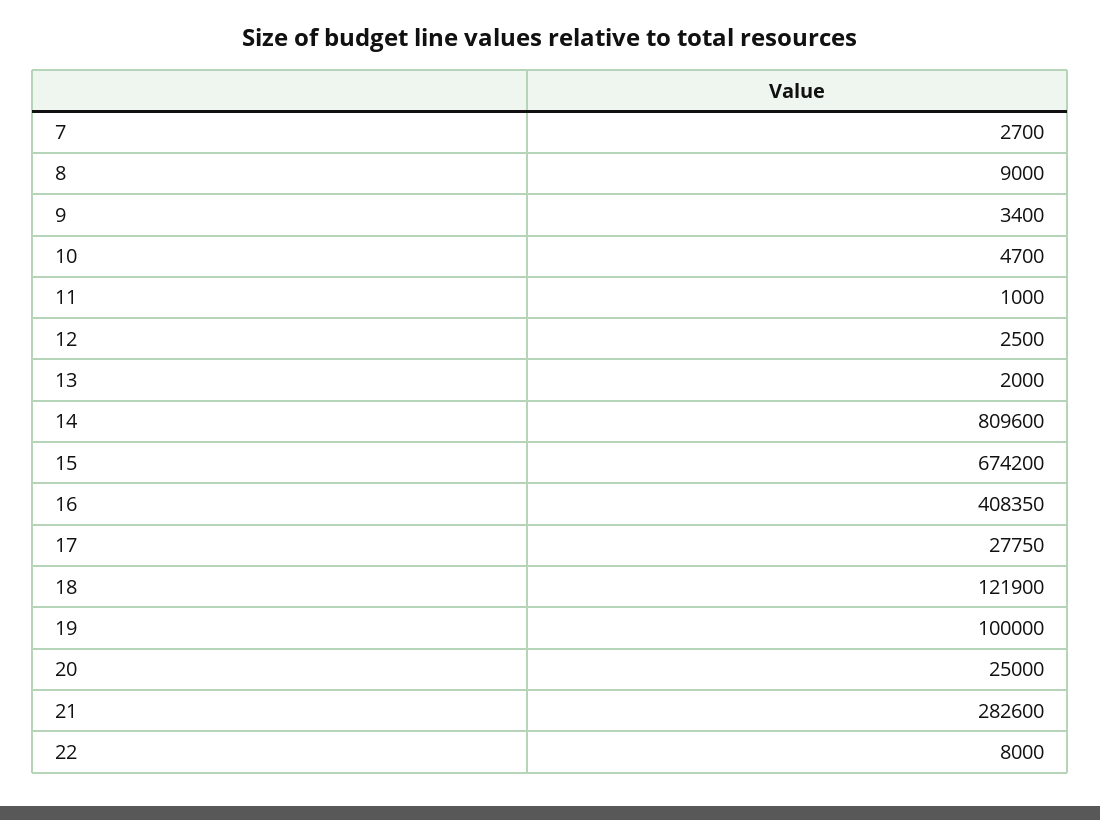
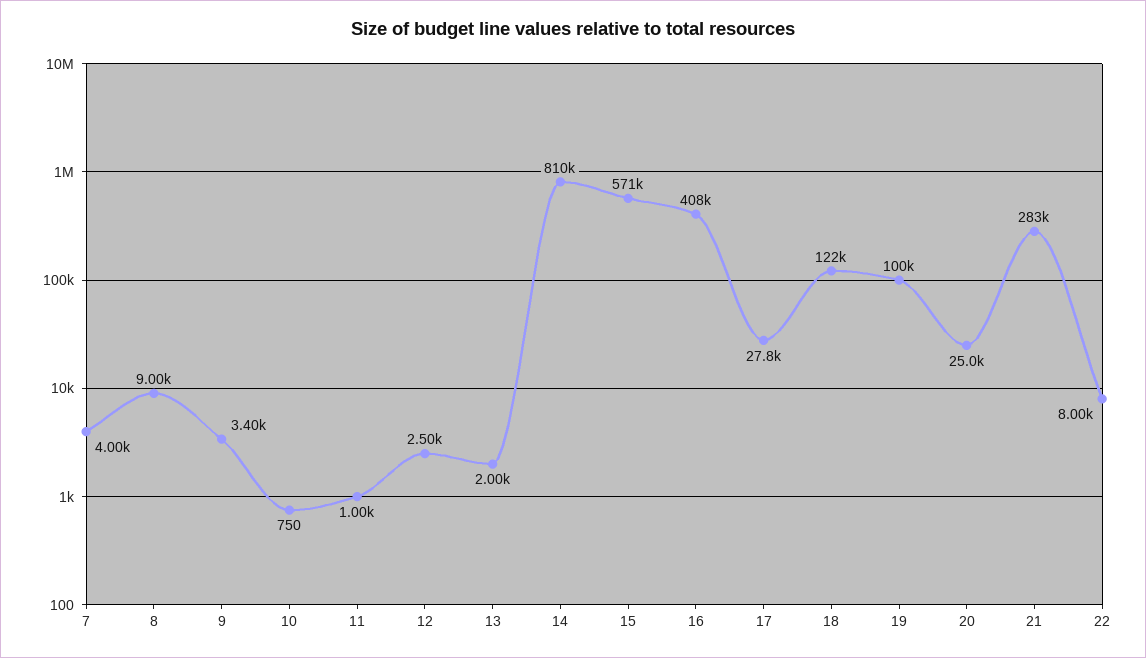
7: 2700 -> 4000
10: 4700 -> 750
15: 674200 -> 571000

